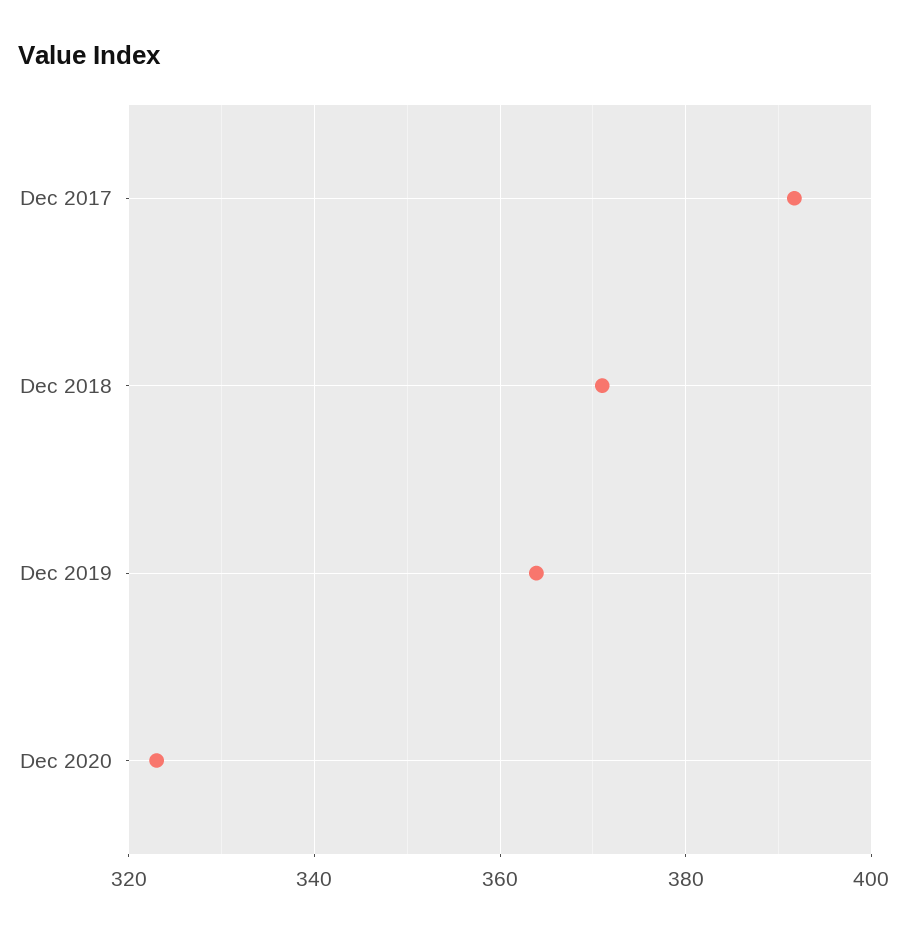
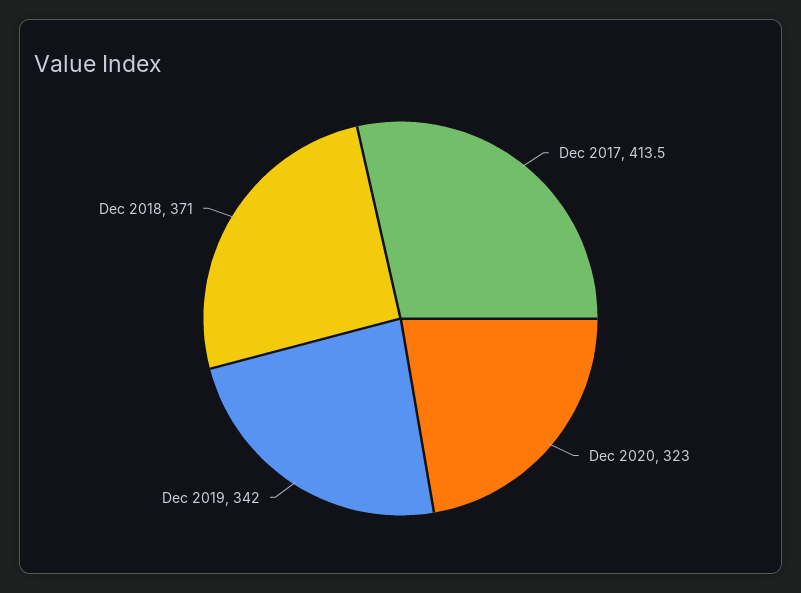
Dec 2017: 392 -> 413.5
Dec 2019: 364 -> 342

